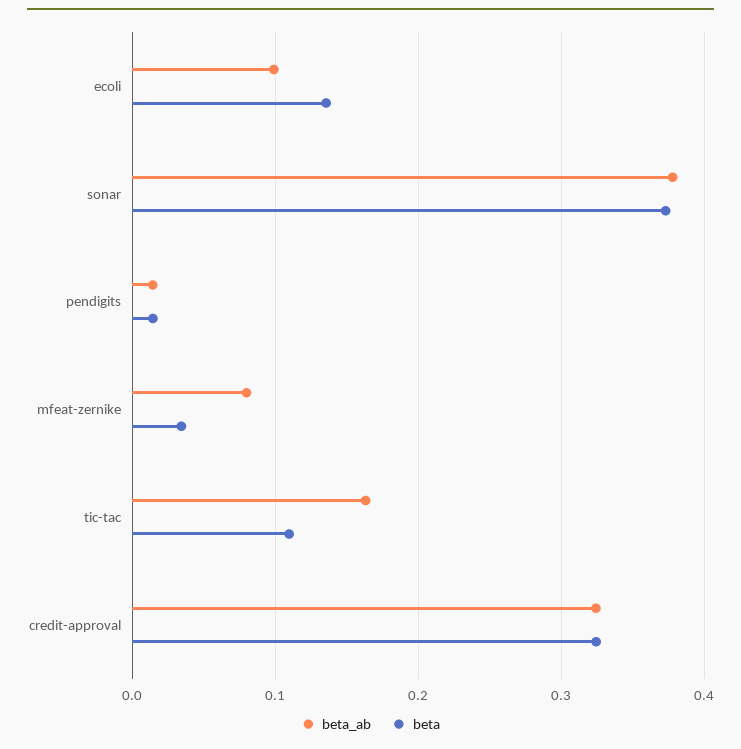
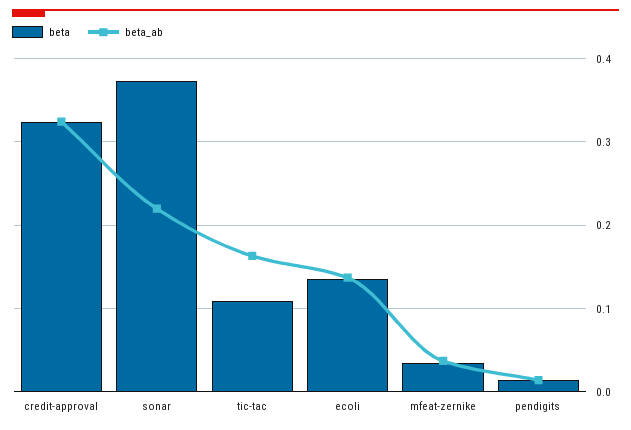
beta_ab, ecoli: 0.1 -> 0.14
beta_ab, sonar: 0.38 -> 0.22
beta_ab, mfeat-zernike: 0.08 -> 0.04

